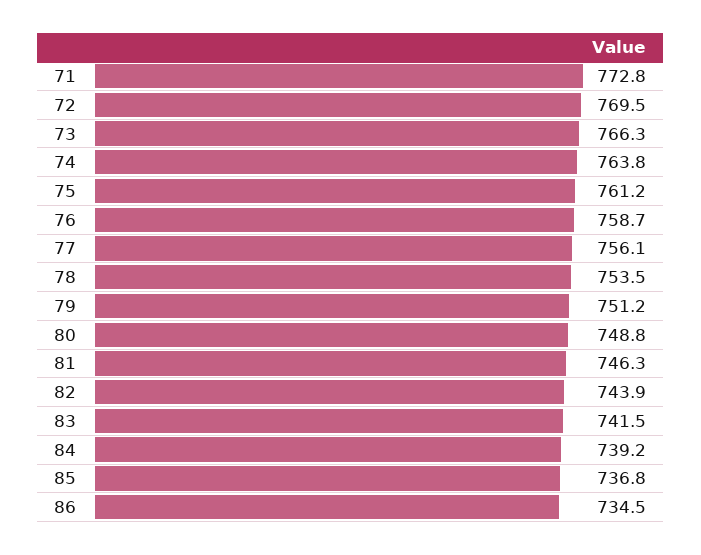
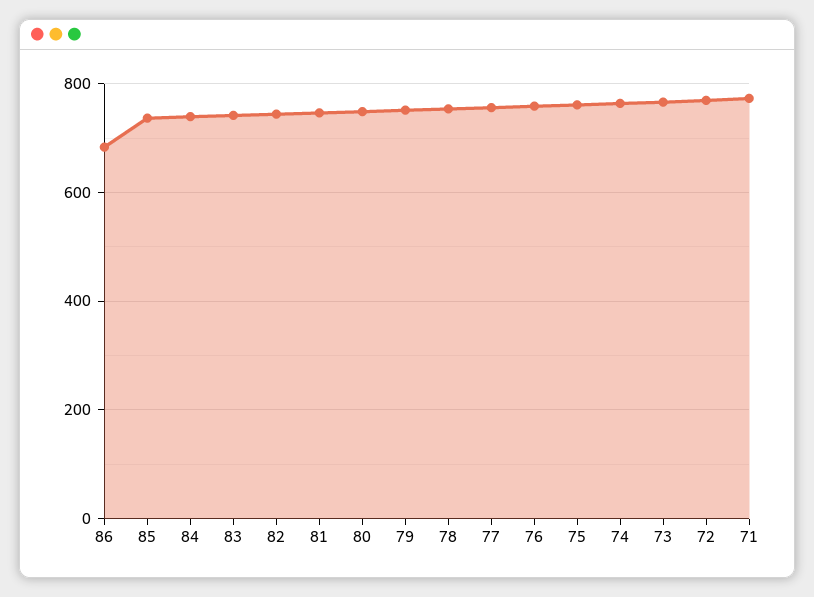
86: 734.5 -> 680

